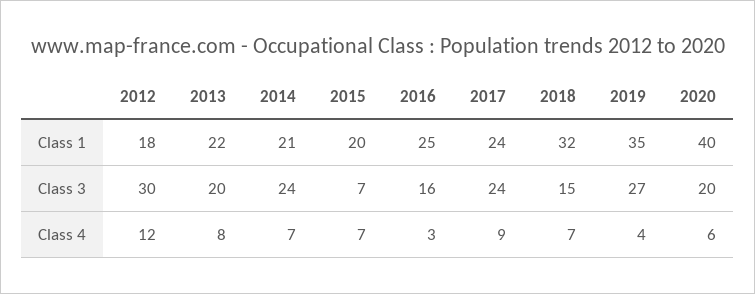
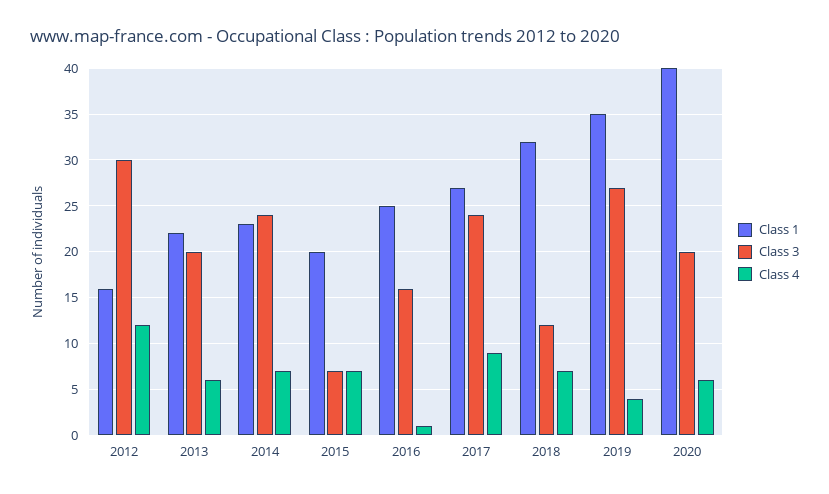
Class 1, 2012: 18 -> 16
Class 1, 2014: 21 -> 23
Class 1, 2017: 24 -> 27
Class 3, 2018: 15 -> 12
Class 4, 2013: 8 -> 6
Class 4, 2016: 3 -> 1

